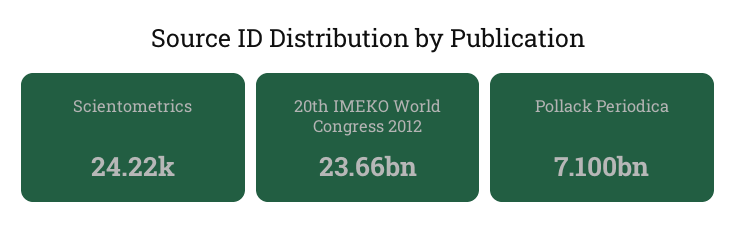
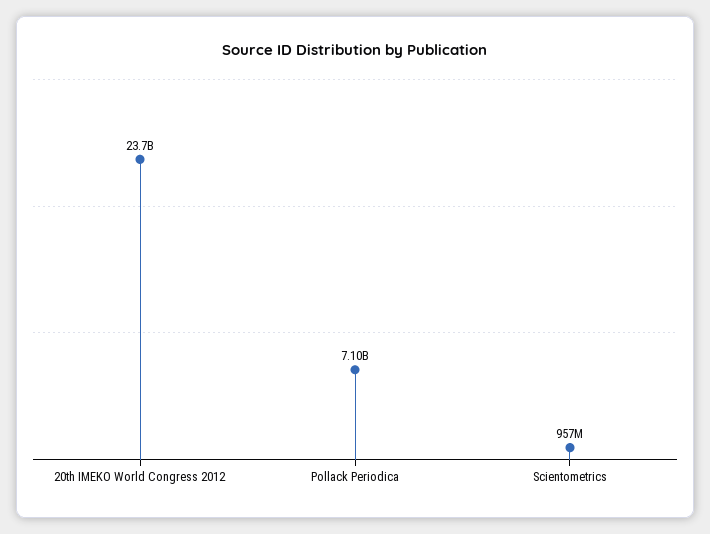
Scientometrics: 24220 -> 957000000

